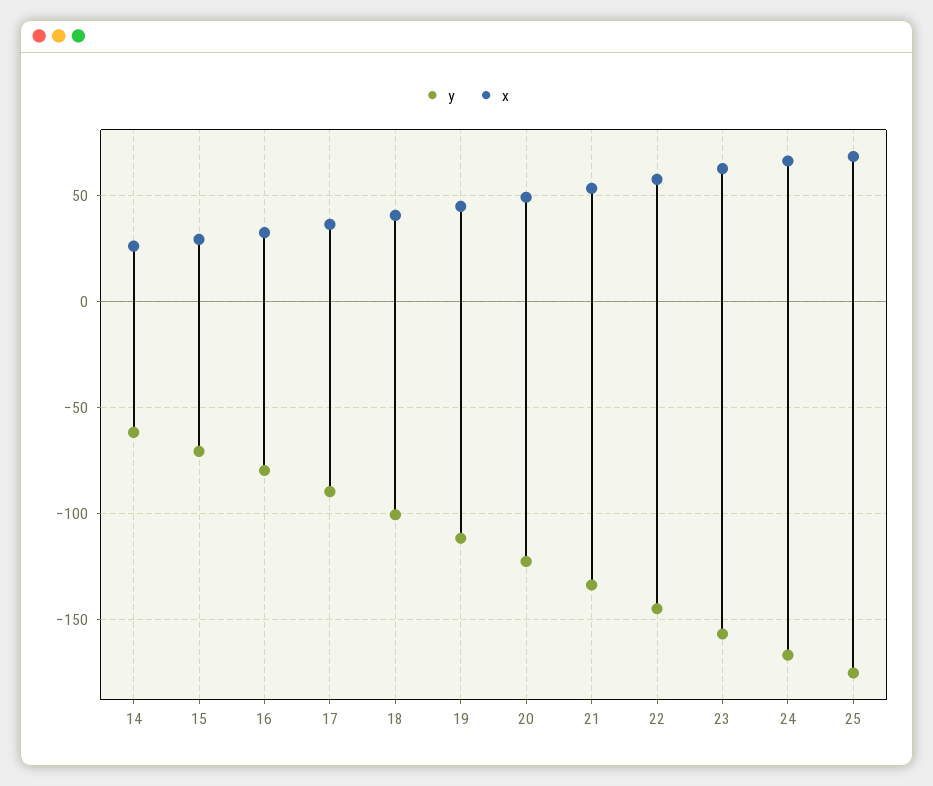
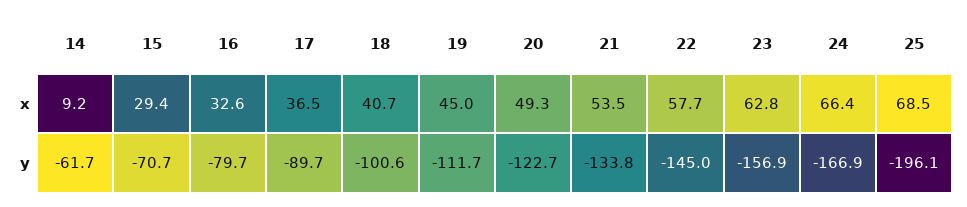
x, 14: 25 -> 9.2
y, 25: -175 -> -196.1

